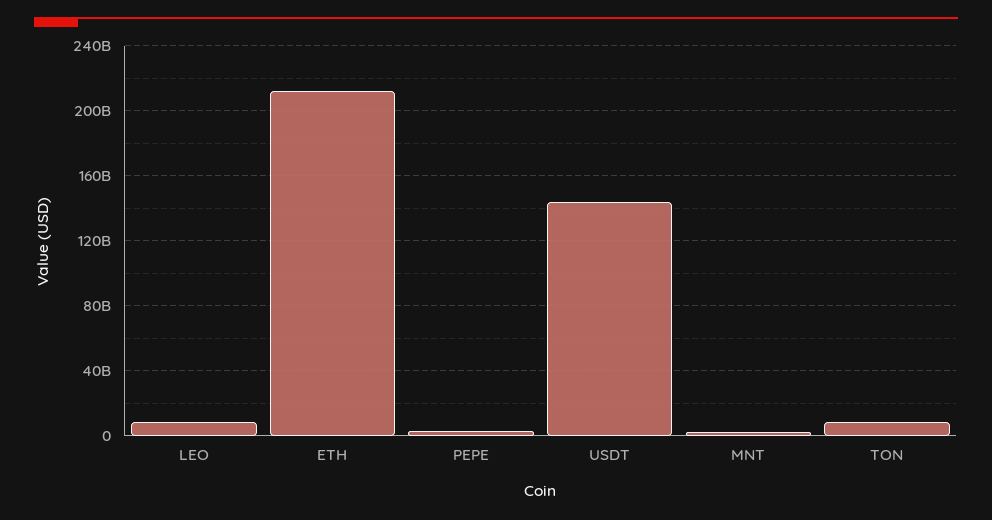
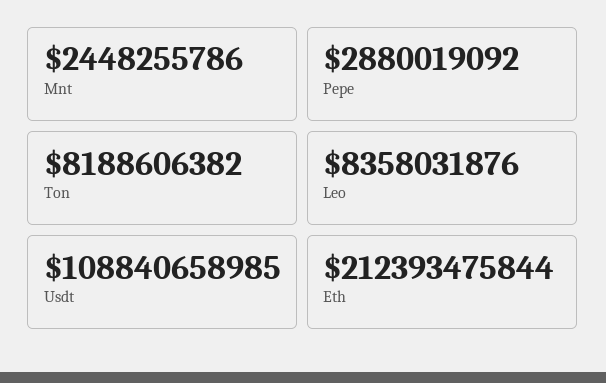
USDT: 145000000000 -> 108840658985

